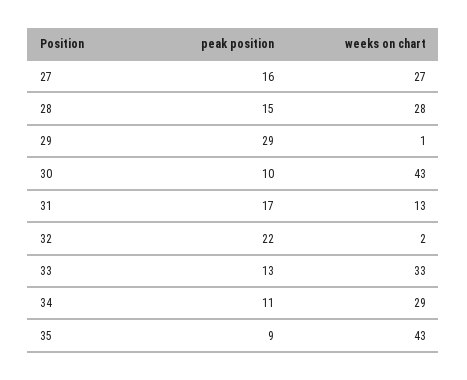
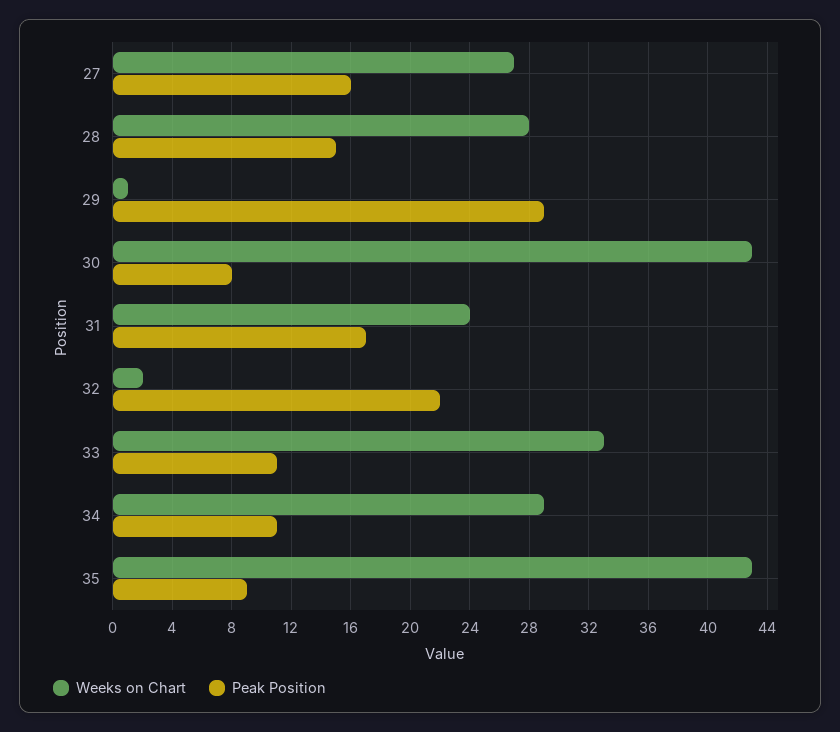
peak position, 30: 10 -> 8
weeks on chart, 31: 13 -> 24
peak position, 33: 13 -> 11

